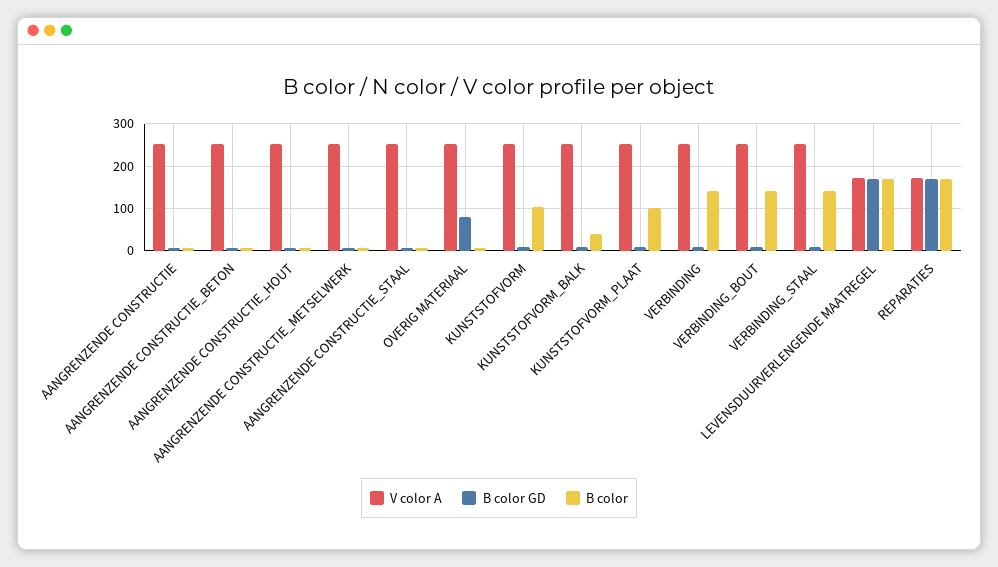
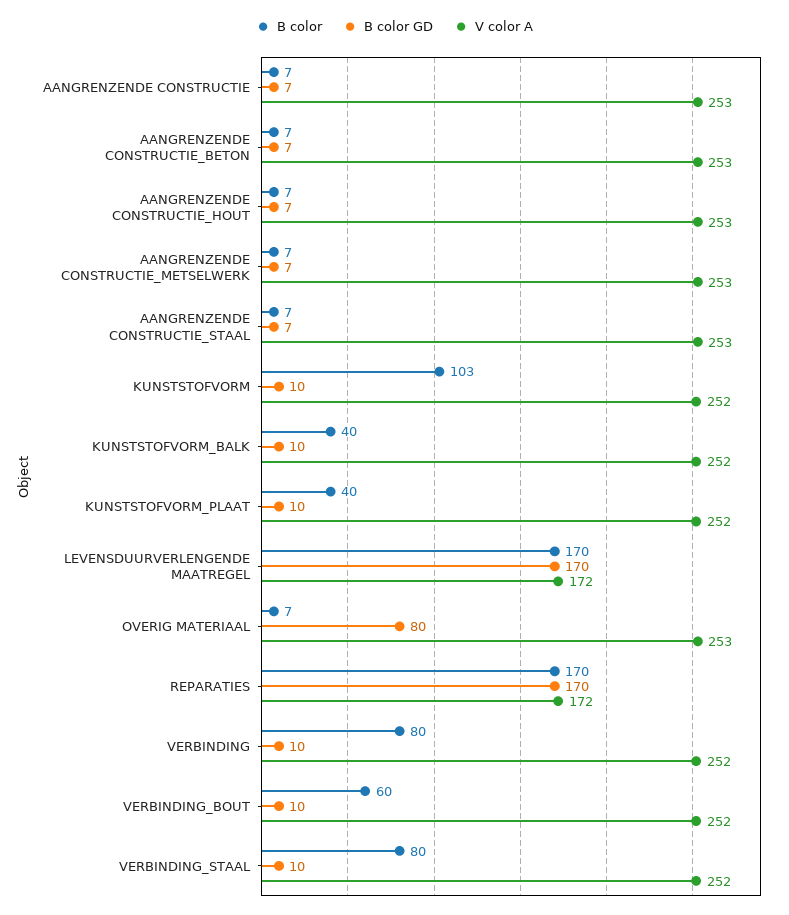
B color, KUNSTSTOFVORM_PLAAT: 100 -> 40
B color, VERBINDING: 140 -> 80
B color, VERBINDING_BOUT: 140 -> 60
B color, VERBINDING_STAAL: 140 -> 80

